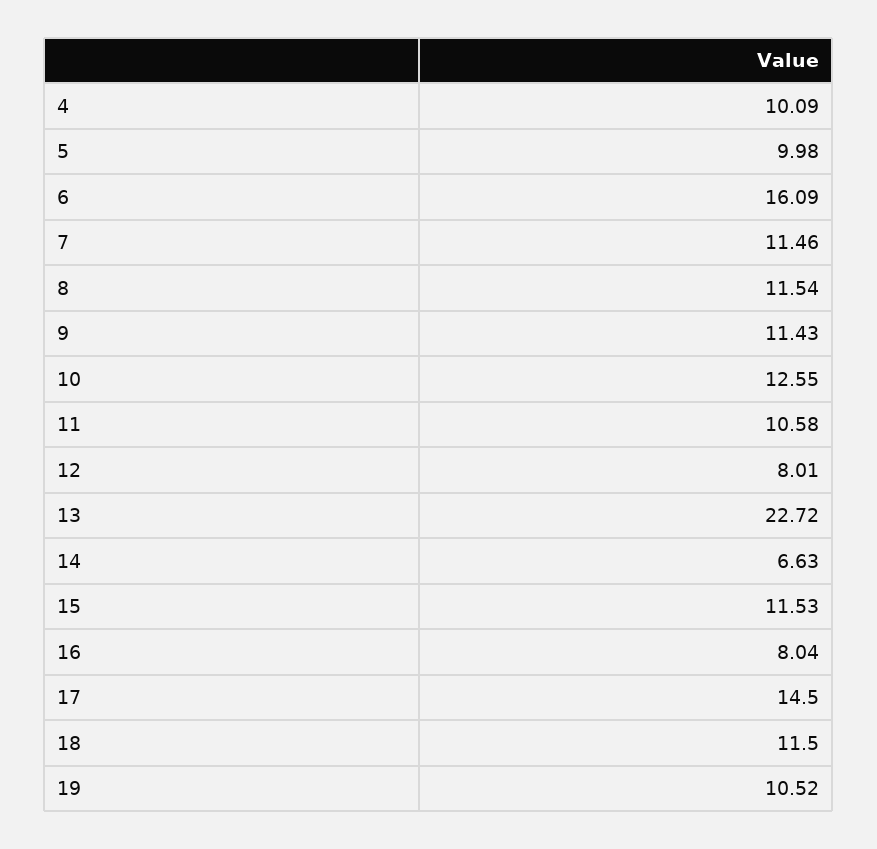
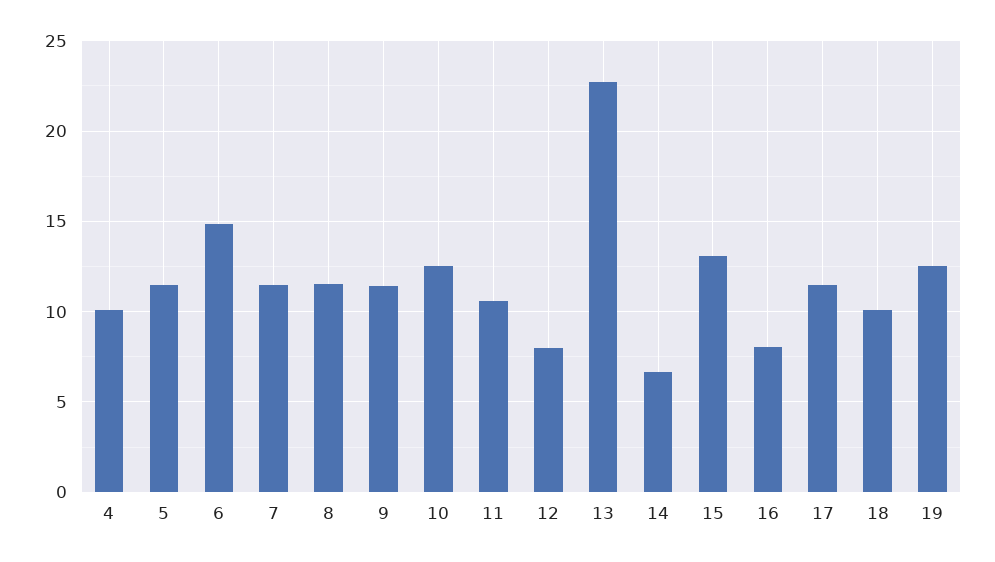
5: 9.98 -> 11.5
6: 16.09 -> 15
15: 11.53 -> 13
17: 14.5 -> 11.5
18: 11.5 -> 10
19: 10.52 -> 12.5

